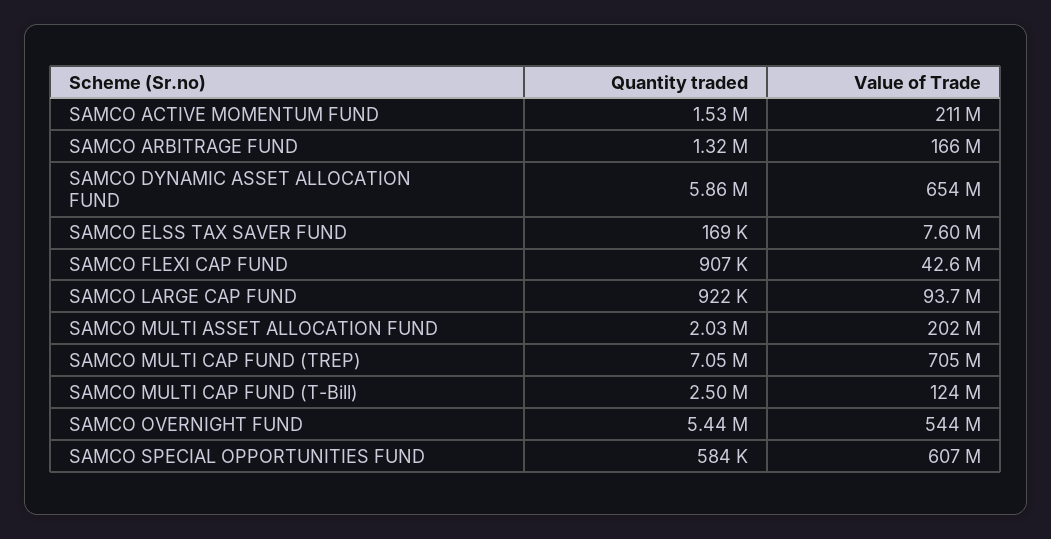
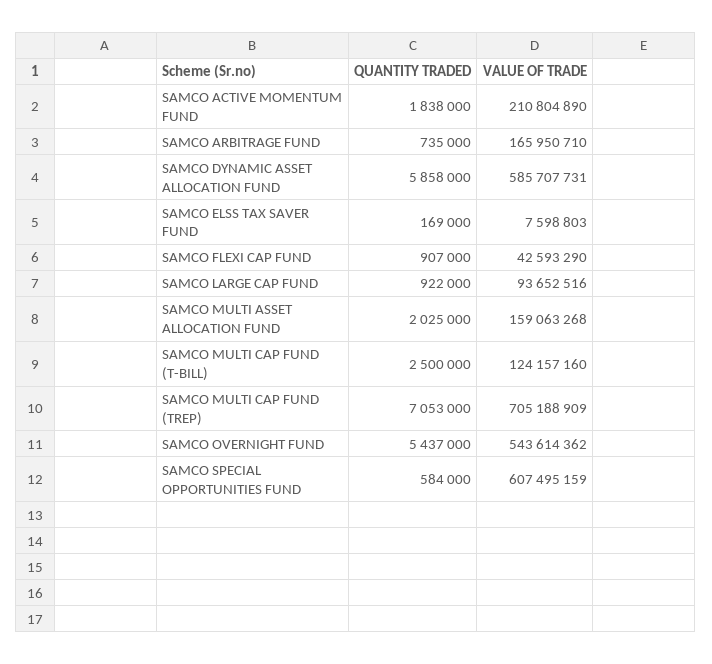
Quantity traded, SAMCO ACTIVE MOMENTUM FUND: 1530000 -> 1838000
Quantity traded, SAMCO ARBITRAGE FUND: 1320000 -> 735000
Value of Trade, SAMCO DYNAMIC ASSET ALLOCATION FUND: 654000000 -> 585707731
Value of Trade, SAMCO MULTI ASSET ALLOCATION FUND: 202000000 -> 159063268

